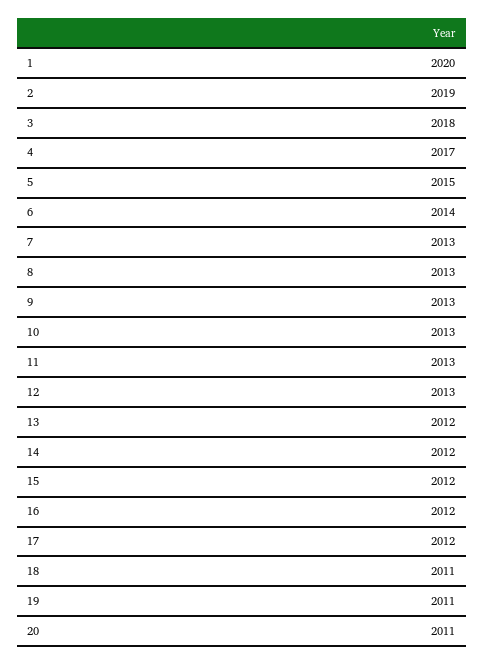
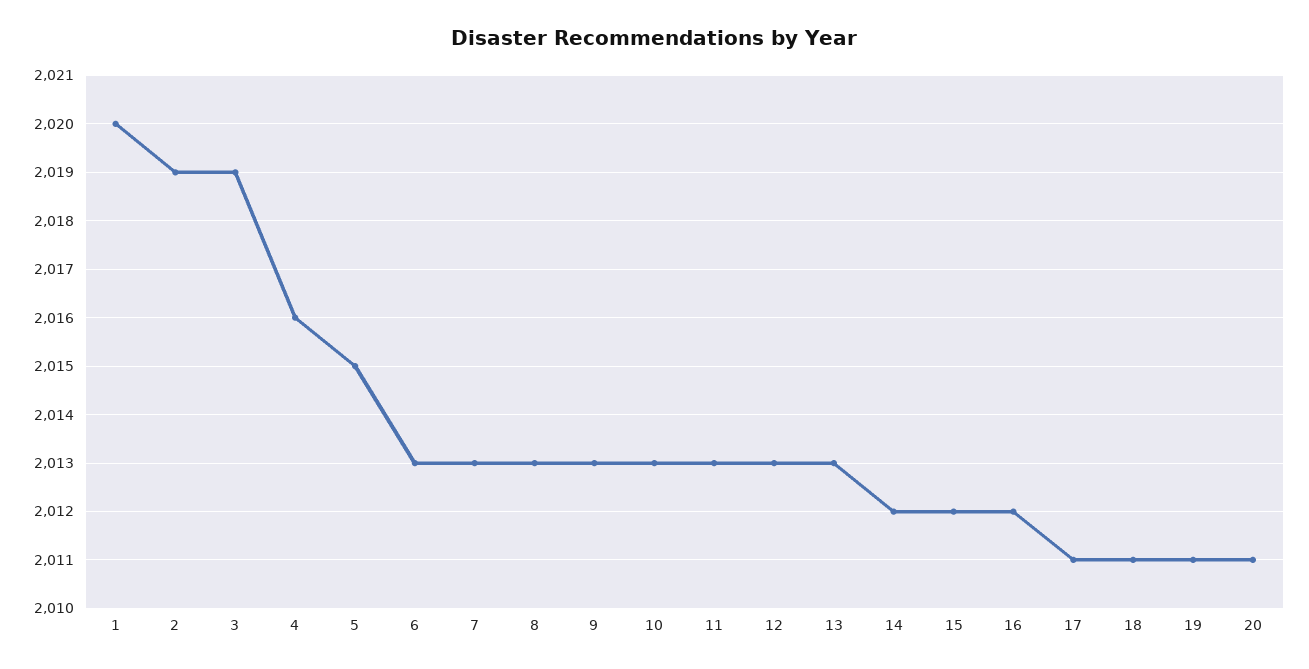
3: 2018 -> 2019
4: 2017 -> 2016
6: 2014 -> 2013
13: 2012 -> 2013
17: 2012 -> 2011

